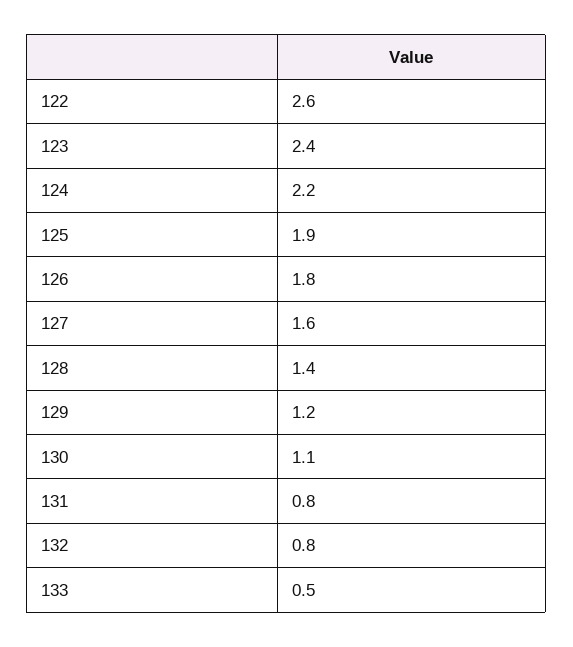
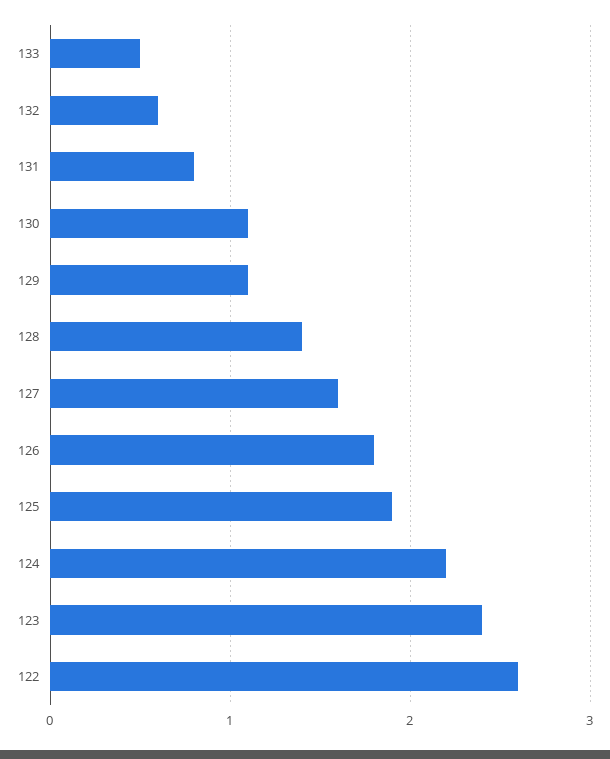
129: 1.2 -> 1.1
132: 0.8 -> 0.6

